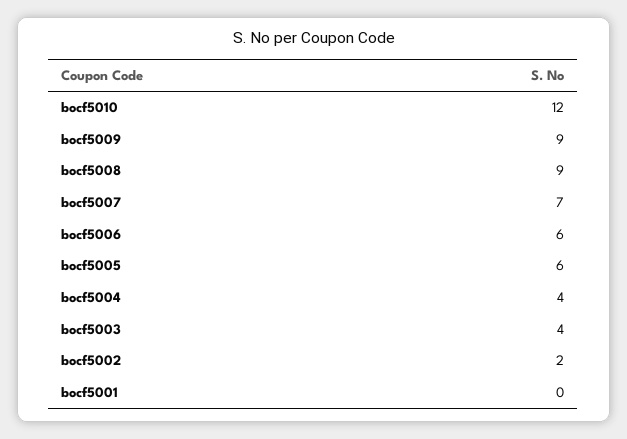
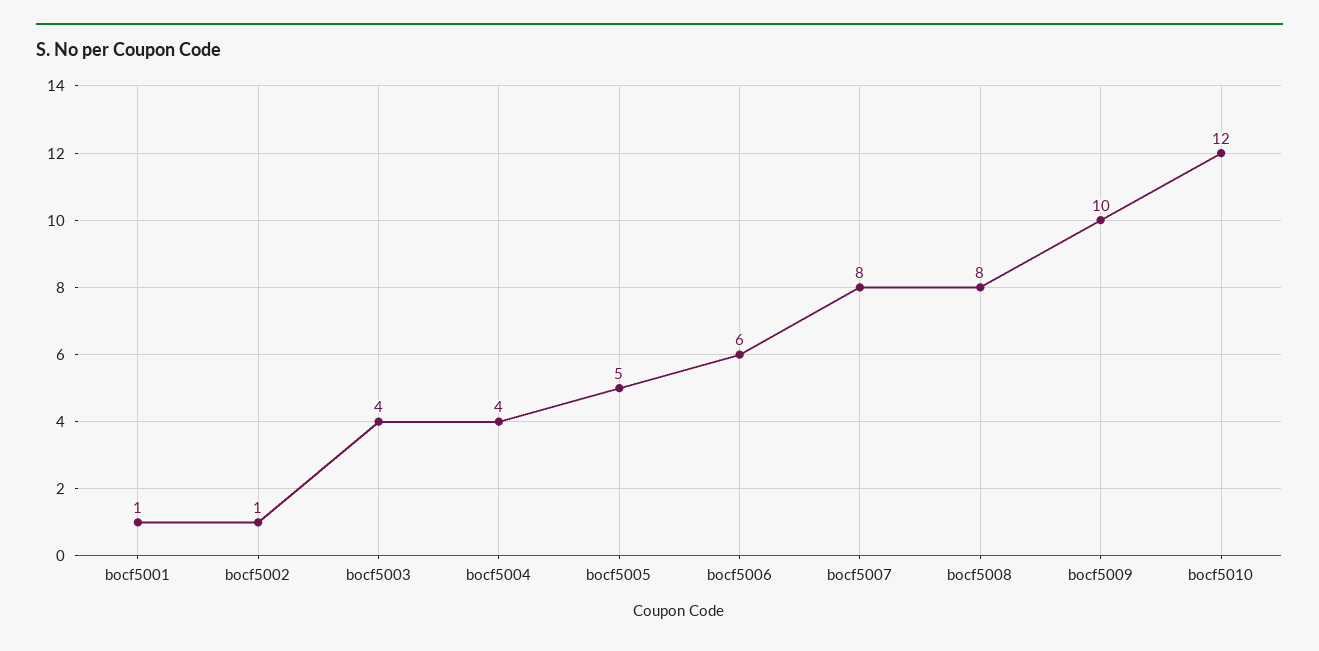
bocf5009: 9 -> 10
bocf5008: 9 -> 8
bocf5007: 7 -> 8
bocf5005: 6 -> 5
bocf5002: 2 -> 1
bocf5001: 0 -> 1

